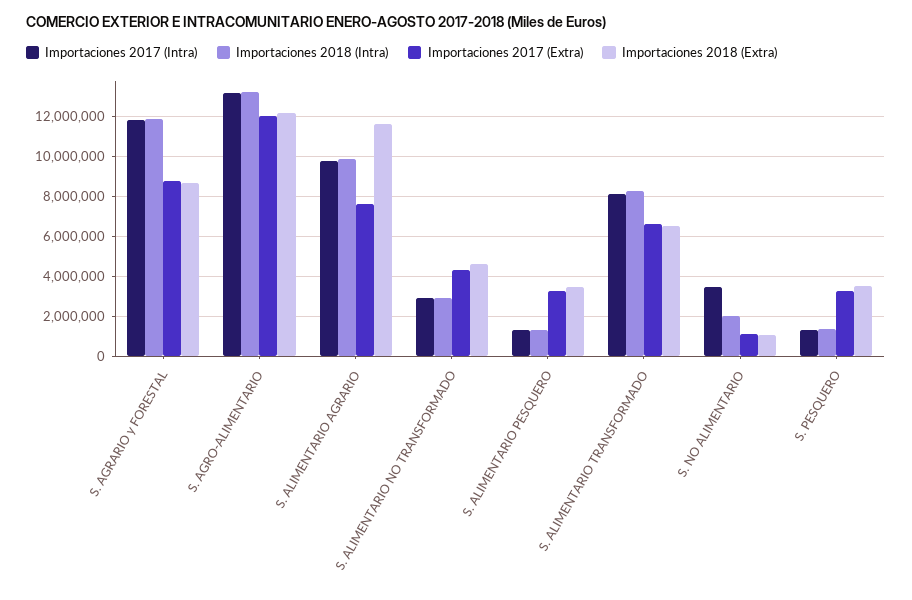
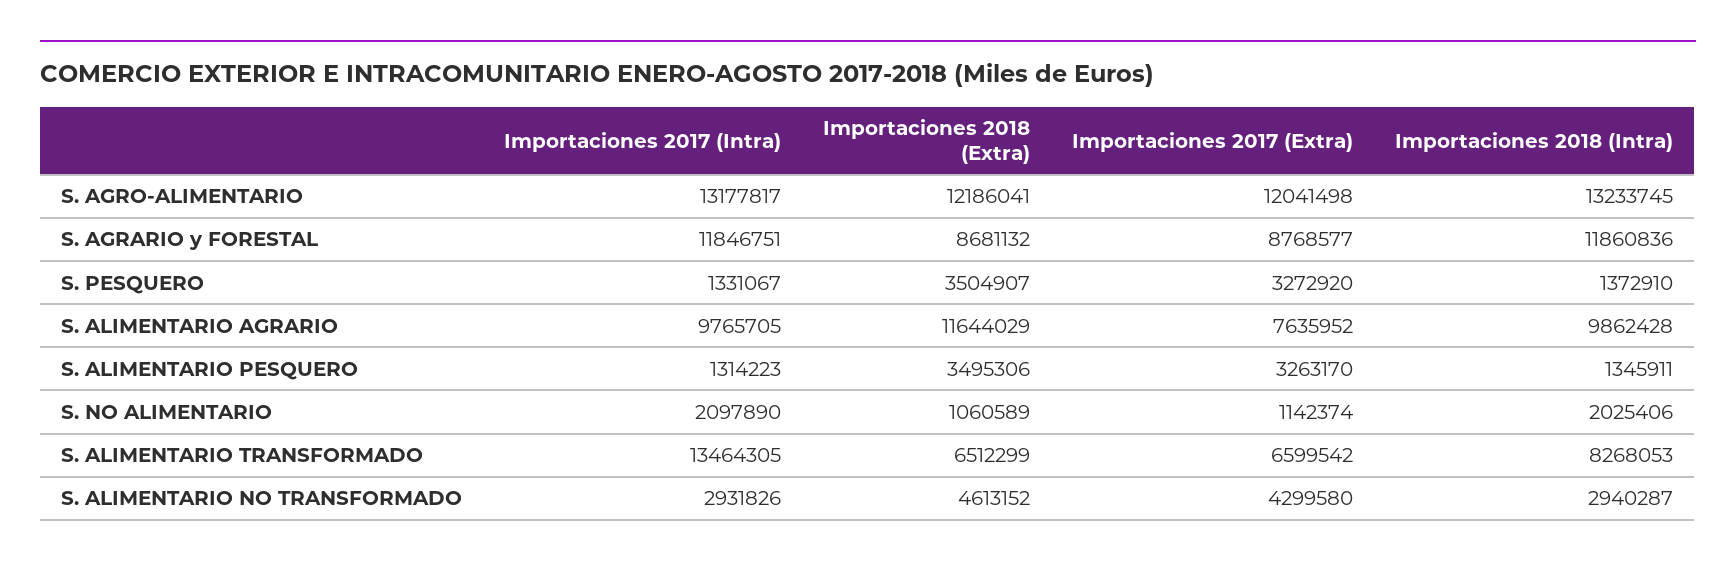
Importaciones 2017 (Intra), S. ALIMENTARIO TRANSFORMADO: 8000000 -> 13464305
Importaciones 2017 (Intra), S. NO ALIMENTARIO: 3500000 -> 2097890

